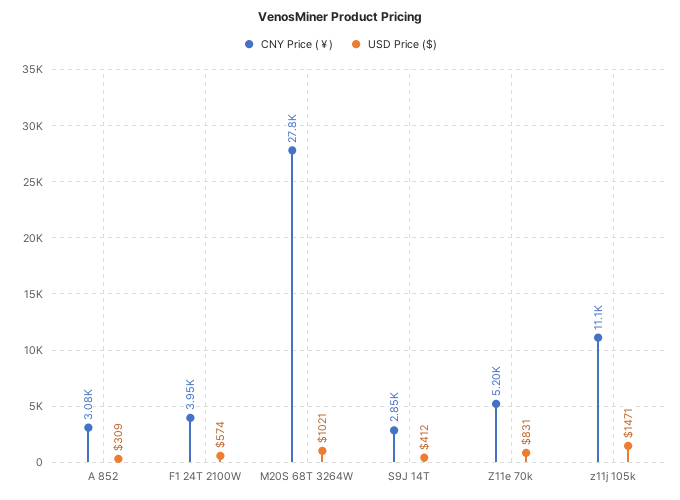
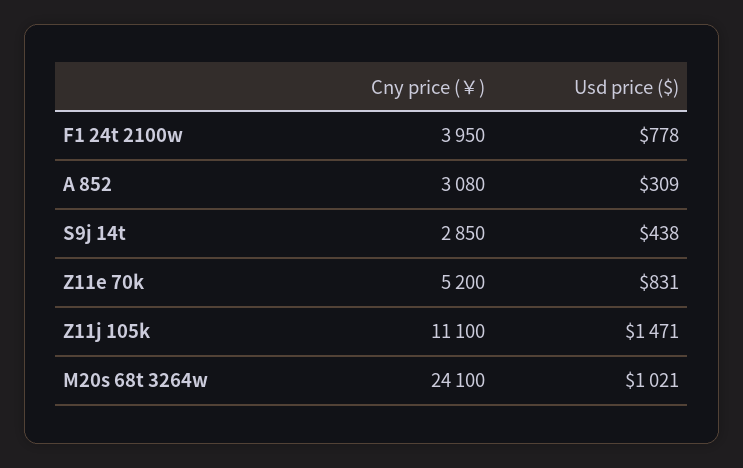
USD Price ($), F1 24T 2100W: 574 -> 778
CNY Price (￥), M20S 68T 3264W: 27800 -> 24100
USD Price ($), S9J 14T: 412 -> 438

